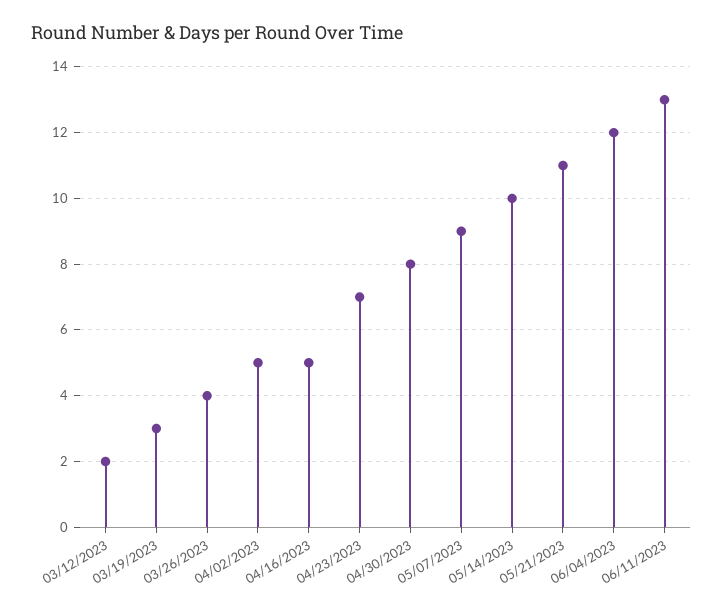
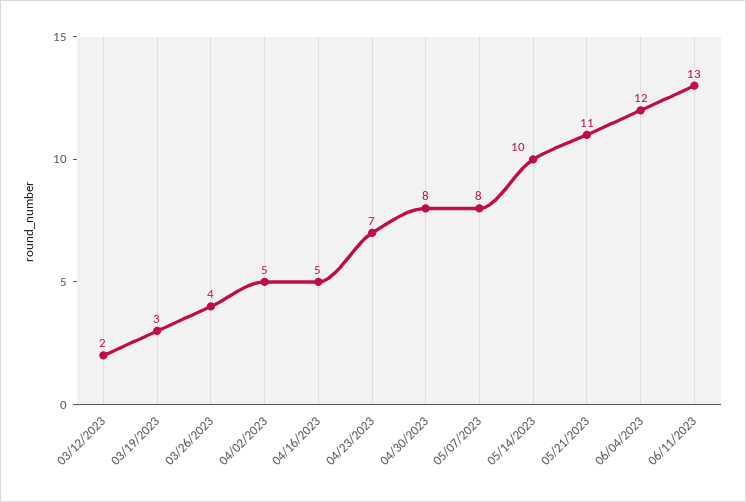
05/07/2023: 9 -> 8

